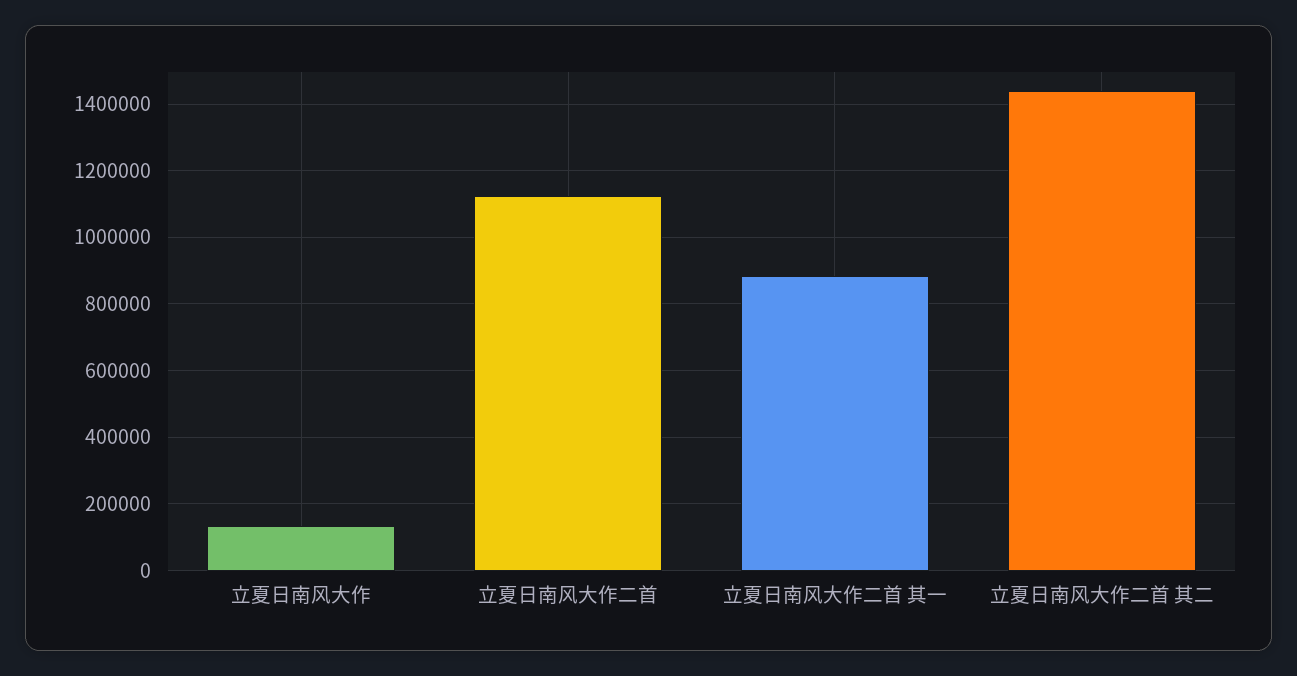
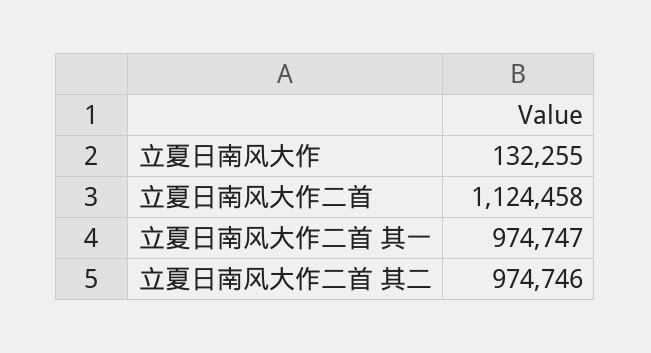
立夏日南风大作二首 其一: 880000 -> 974747
立夏日南风大作二首 其二: 1440000 -> 974746

